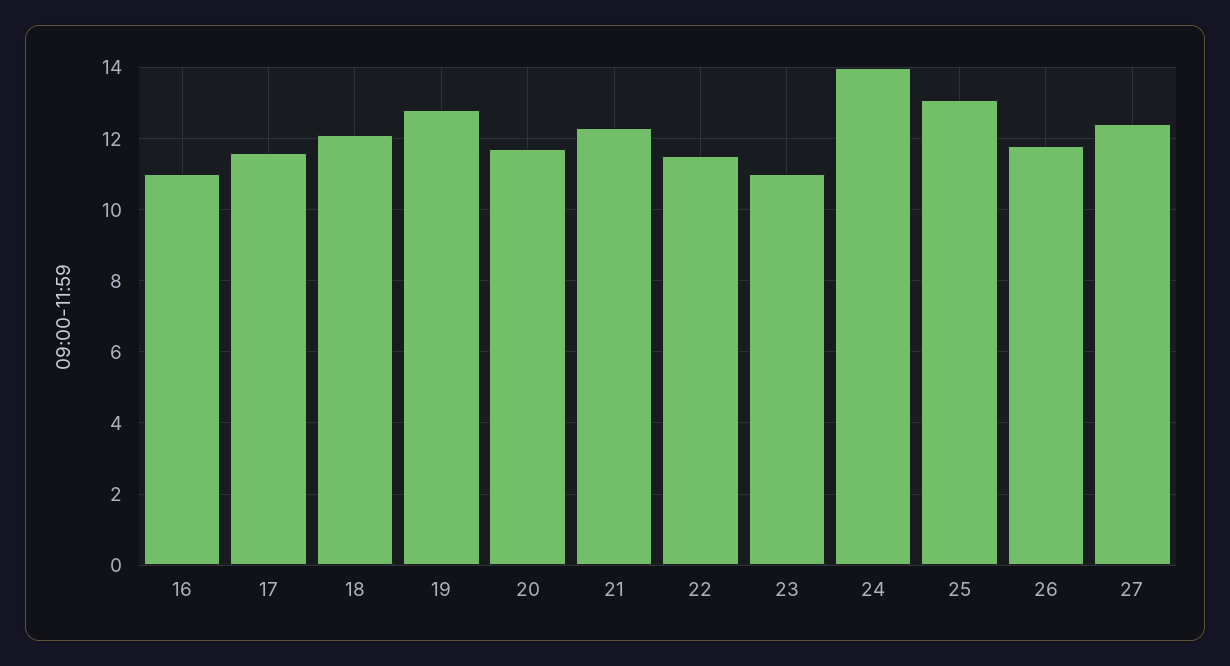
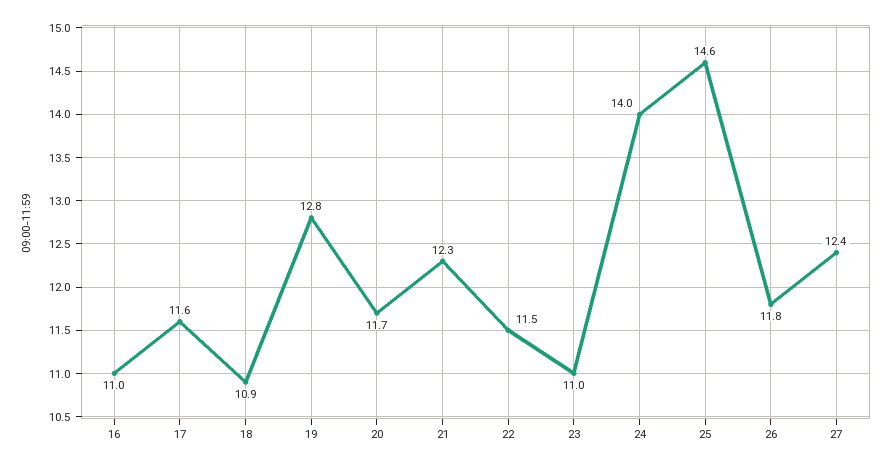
18: 12 -> 10.9
25: 13 -> 14.6

